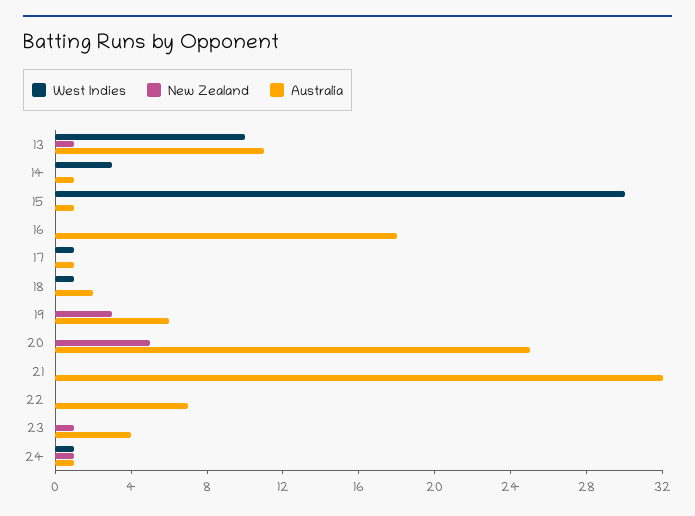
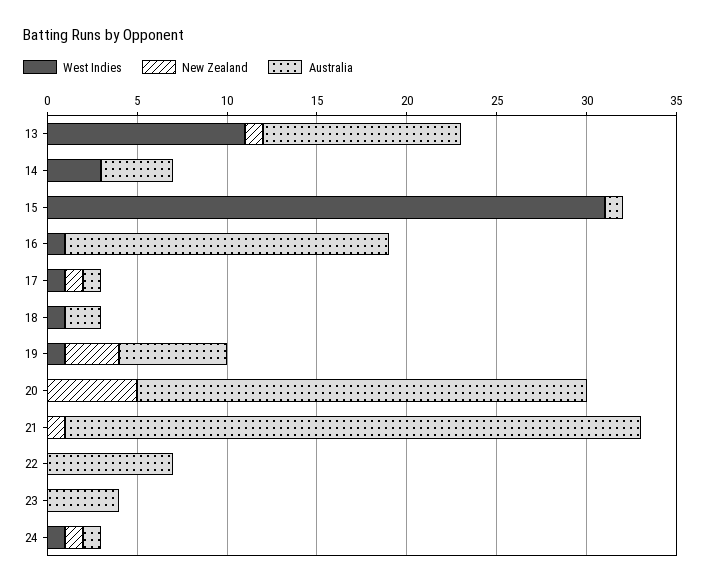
West Indies, 13: 10 -> 11
Australia, 14: 1 -> 4
West Indies, 15: 30 -> 31
West Indies, 16: 0 -> 1
New Zealand, 17: 0 -> 1
West Indies, 19: 0 -> 1
New Zealand, 21: 0 -> 1
New Zealand, 23: 1 -> 0

